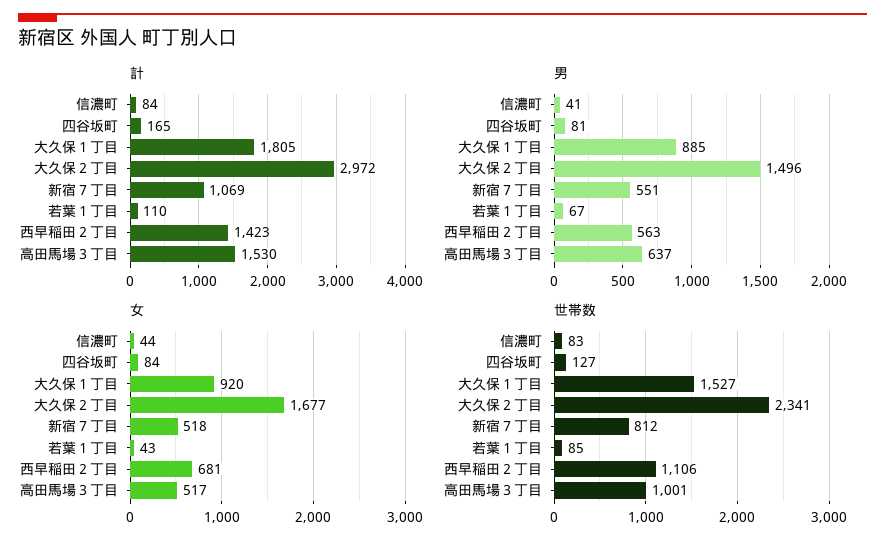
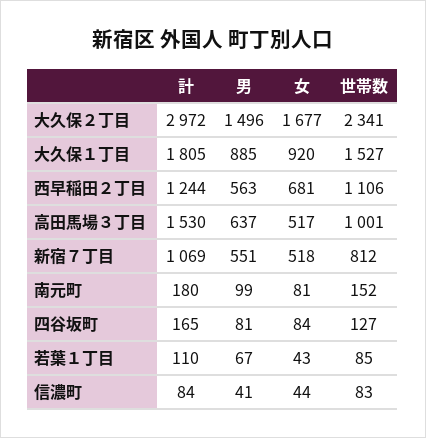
計, 西早稲田２丁目: 1423 -> 1244
計, 南元町: none -> 180
男, 南元町: none -> 99
女, 南元町: none -> 81
世帯数, 南元町: none -> 152

